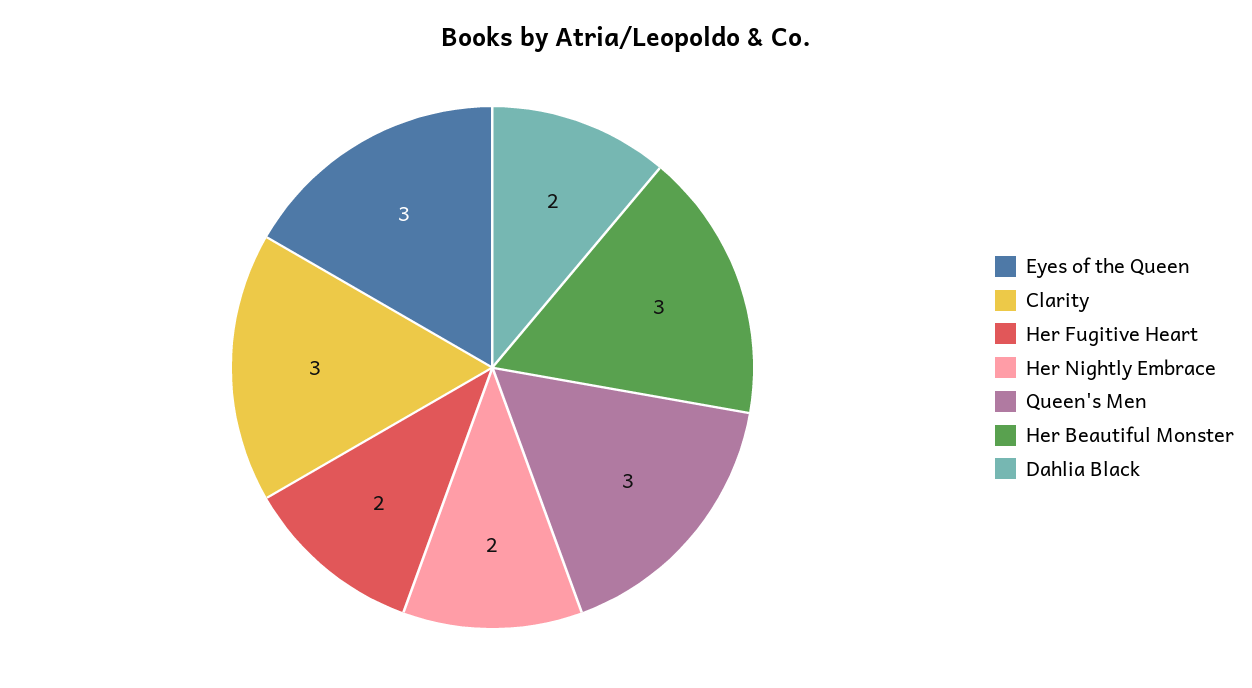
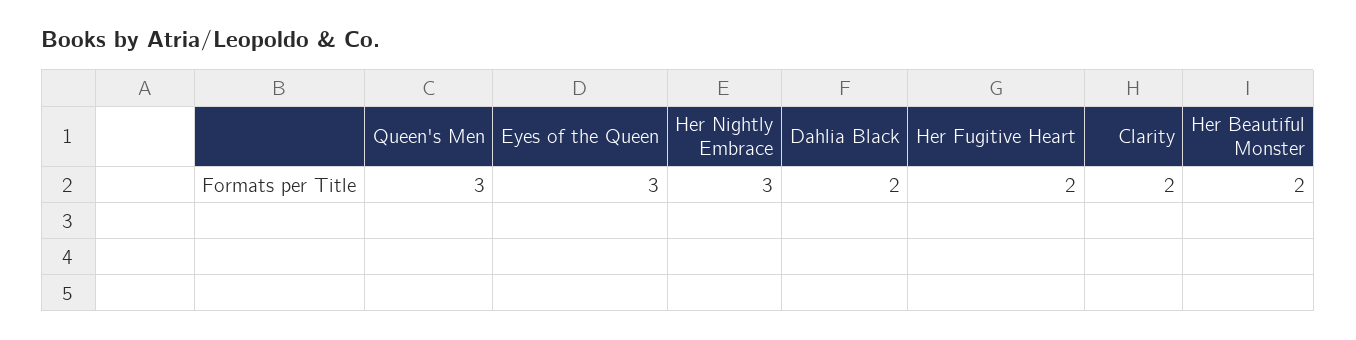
Clarity: 3 -> 2
Her Nightly Embrace: 2 -> 3
Her Beautiful Monster: 3 -> 2

